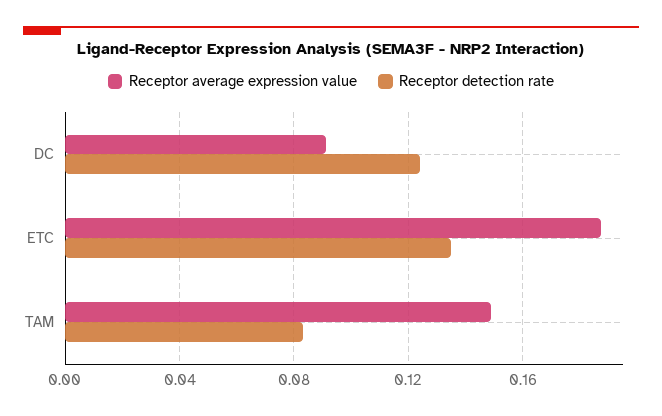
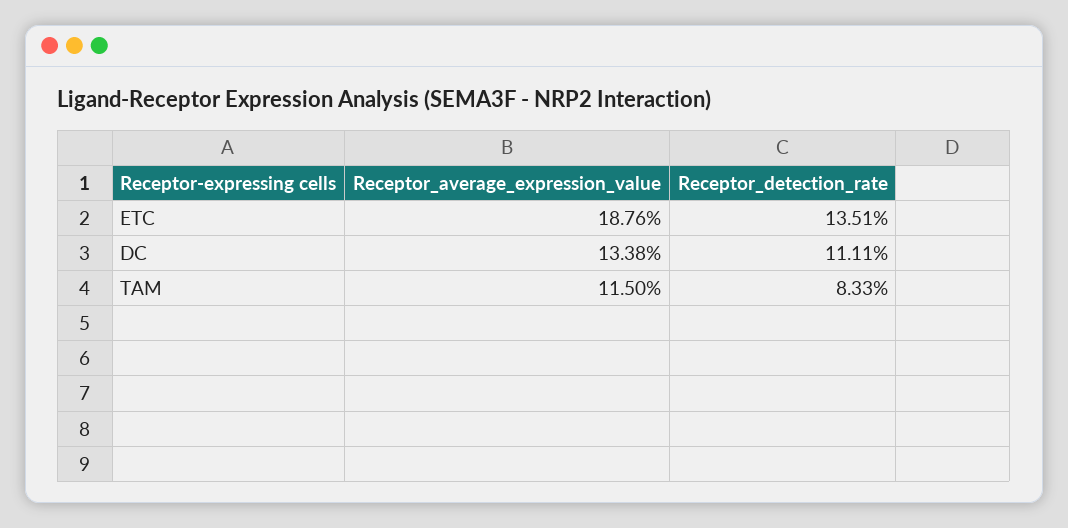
Receptor average expression value, DC: 0.09 -> 0.1338
Receptor detection rate, DC: 0.125 -> 0.1111
Receptor average expression value, TAM: 0.15 -> 0.115

